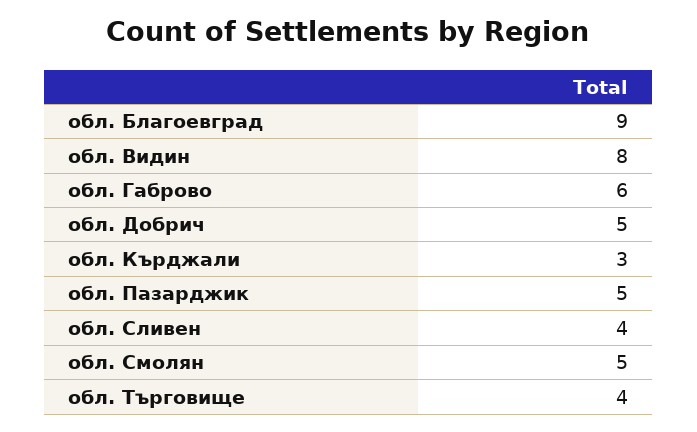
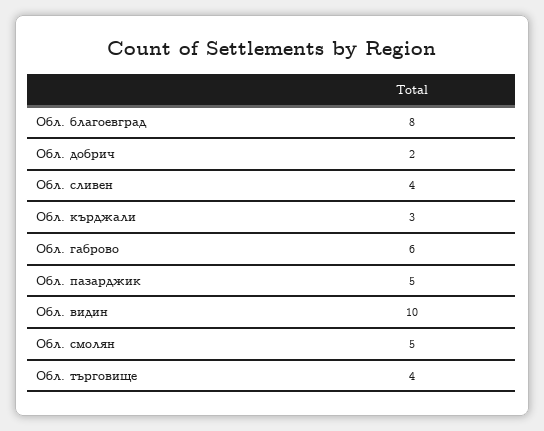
обл. Благоевград: 9 -> 8
обл. Видин: 8 -> 10
обл. Добрич: 5 -> 2

